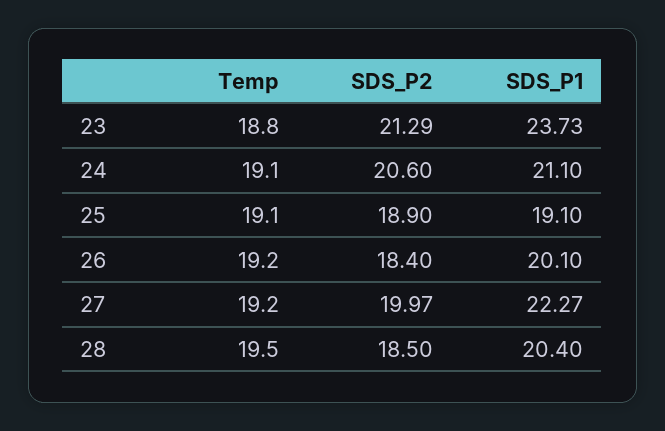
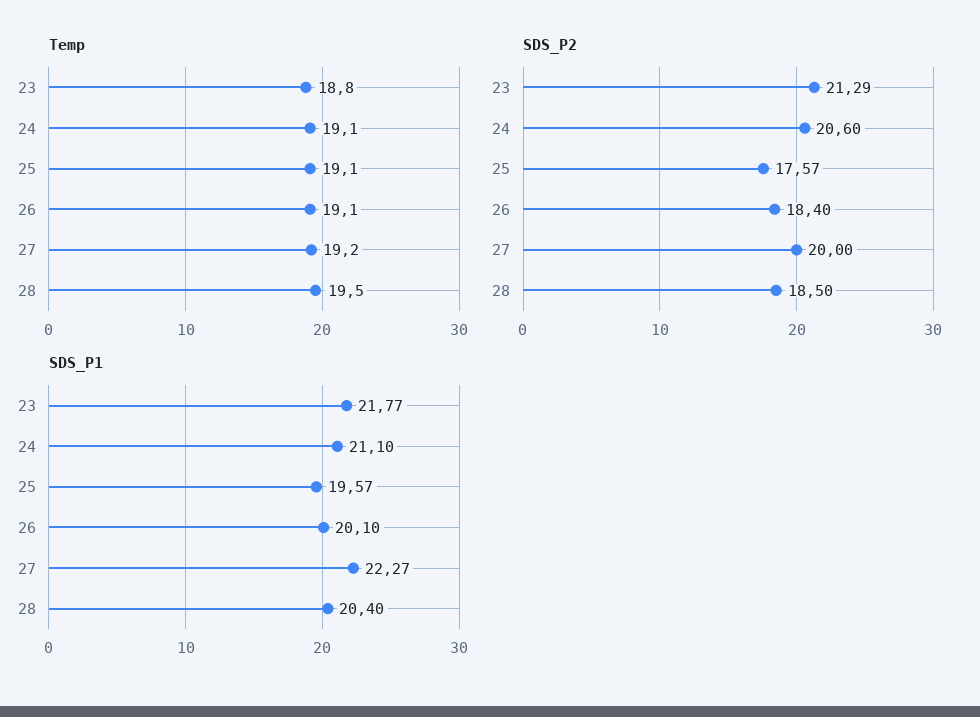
SDS_P1, 23: 23.73 -> 21.77
SDS_P2, 25: 18.9 -> 17.57
SDS_P1, 25: 19.1 -> 19.57
Temp, 26: 19.2 -> 19.1
SDS_P2, 27: 19.97 -> 20

